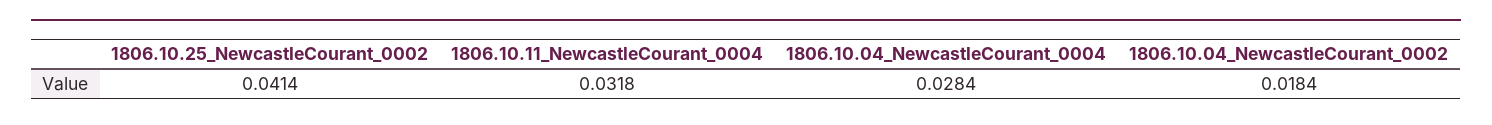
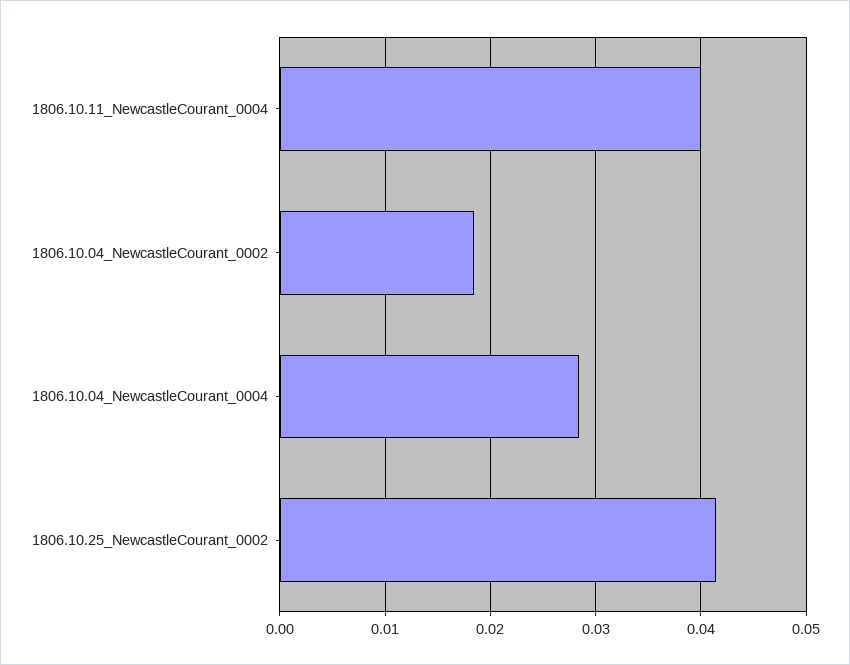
1806.10.11_NewcastleCourant_0004: 0.0318 -> 0.04

